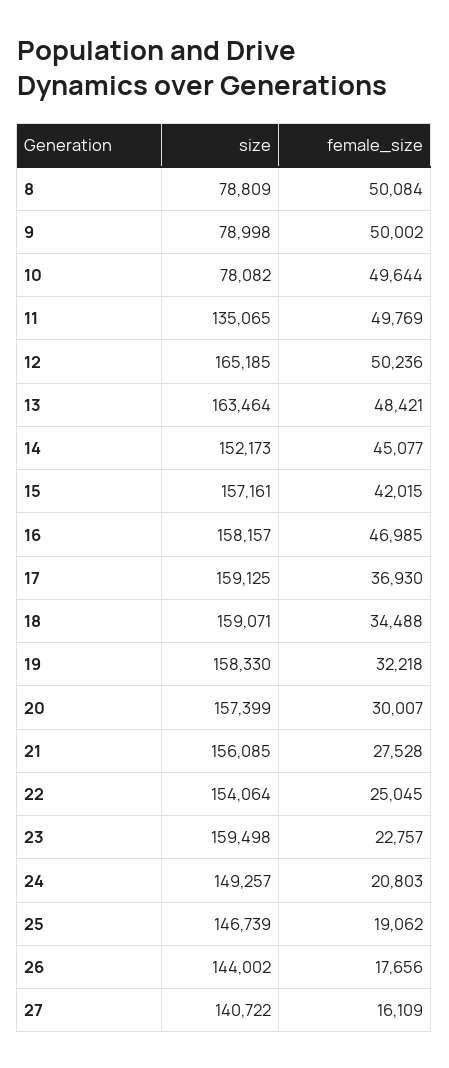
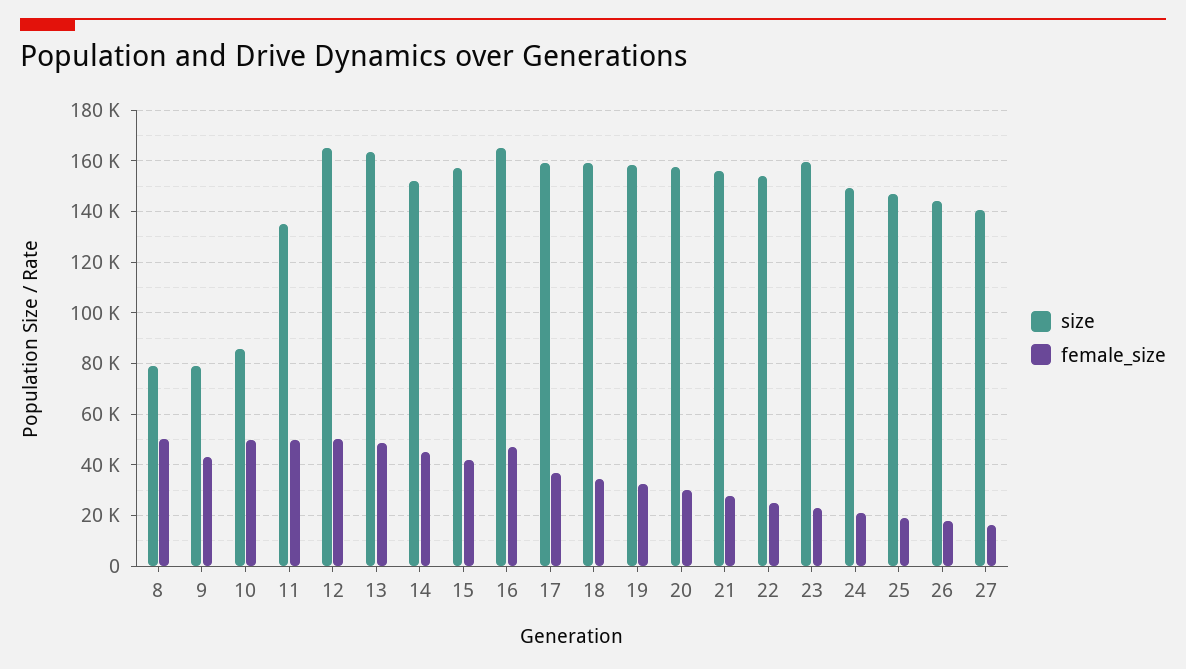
female_size, 9: 50002 -> 42500
size, 10: 78082 -> 85000
size, 16: 158157 -> 165000

